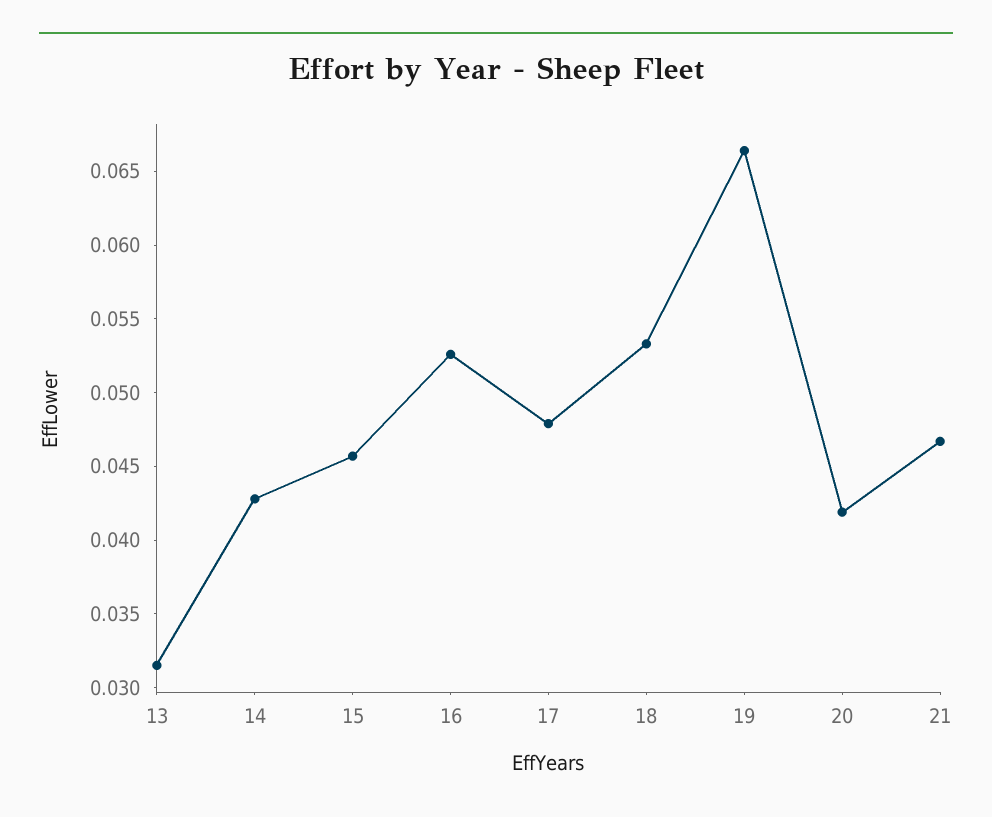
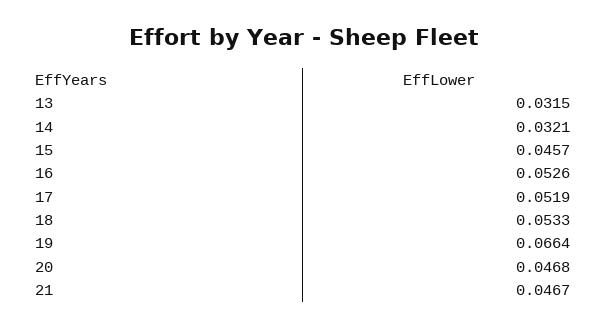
14: 0.043 -> 0.0321
17: 0.048 -> 0.0519
20: 0.042 -> 0.0468

